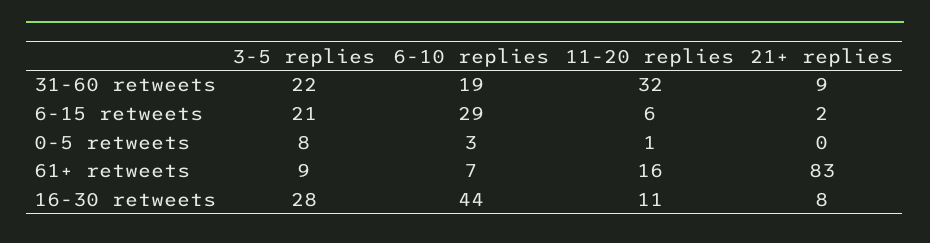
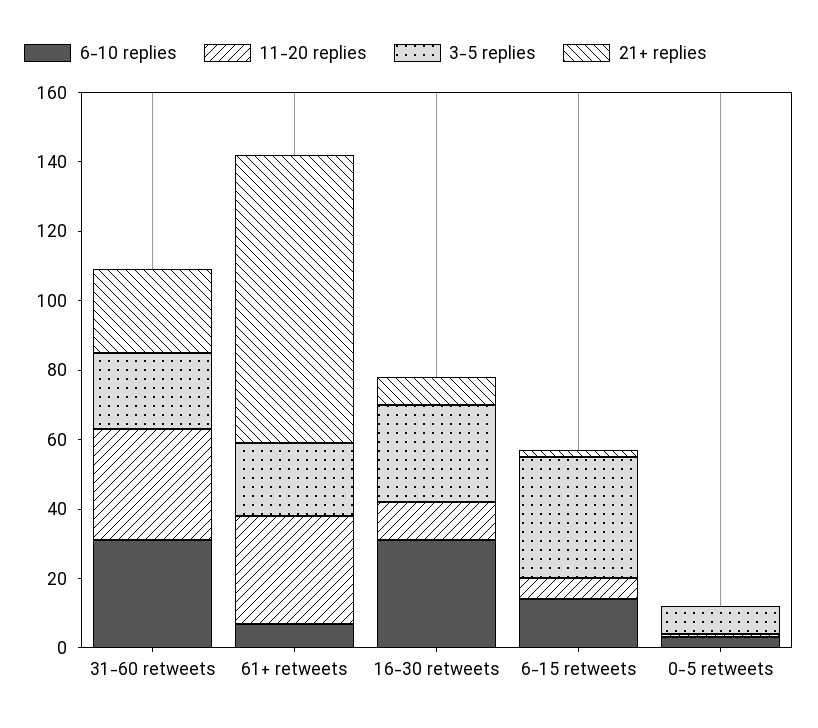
6-10 replies, 31-60 retweets: 19 -> 30
21+ replies, 31-60 retweets: 9 -> 25
3-5 replies, 6-15 retweets: 21 -> 35
6-10 replies, 6-15 retweets: 29 -> 15
3-5 replies, 61+ retweets: 9 -> 20
11-20 replies, 61+ retweets: 16 -> 30
6-10 replies, 16-30 retweets: 44 -> 30

